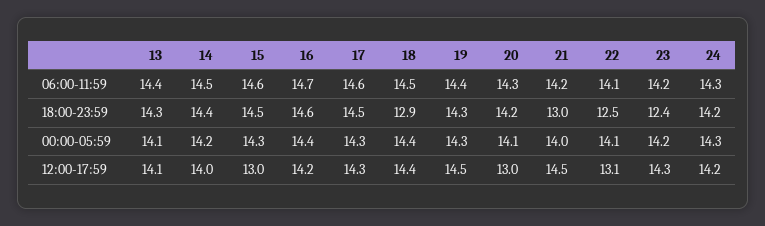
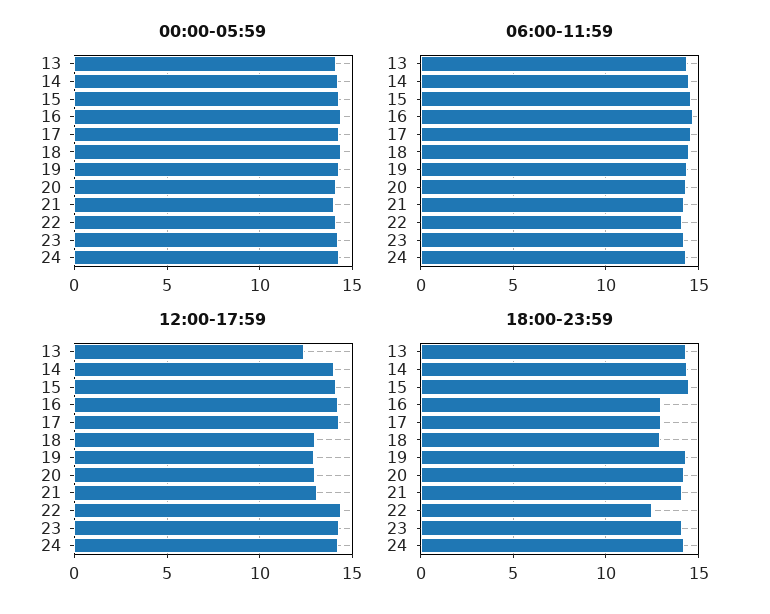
18:00-23:59, 16: 14.6 -> 13
18:00-23:59, 17: 14.5 -> 13
18:00-23:59, 21: 13 -> 14
18:00-23:59, 23: 12.4 -> 14
12:00-17:59, 13: 14.1 -> 12.5
12:00-17:59, 15: 13 -> 14
12:00-17:59, 18: 14.4 -> 13
12:00-17:59, 19: 14.5 -> 13
12:00-17:59, 21: 14.5 -> 13
12:00-17:59, 22: 13.1 -> 14.5

